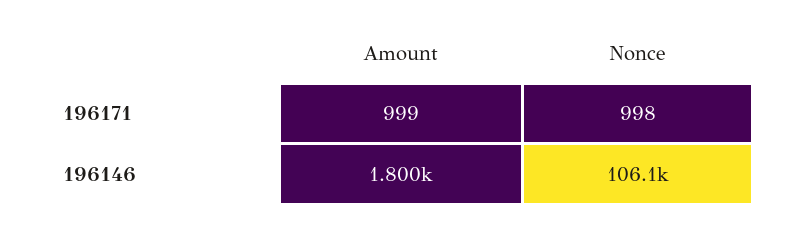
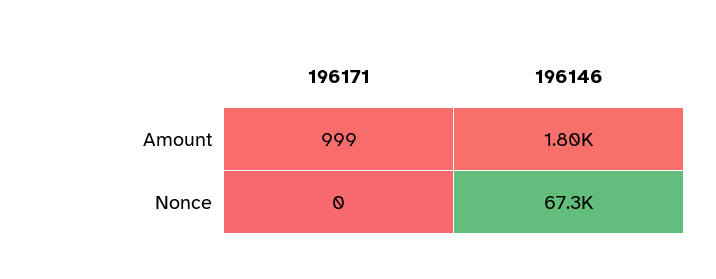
Nonce, 196171: 998 -> 0
Nonce, 196146: 106100 -> 67300

